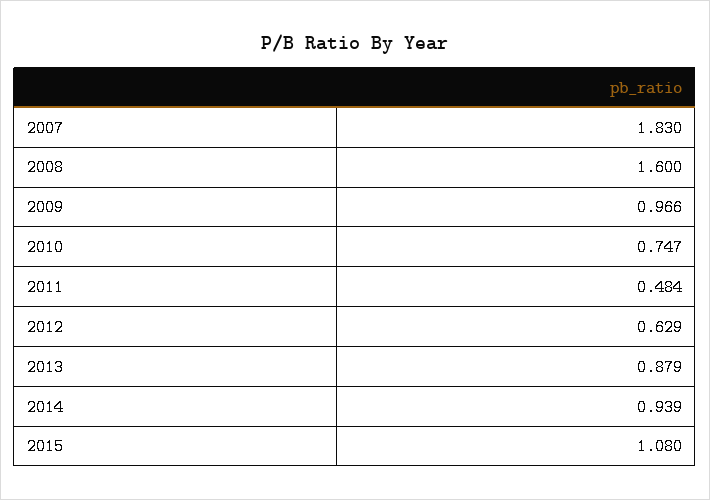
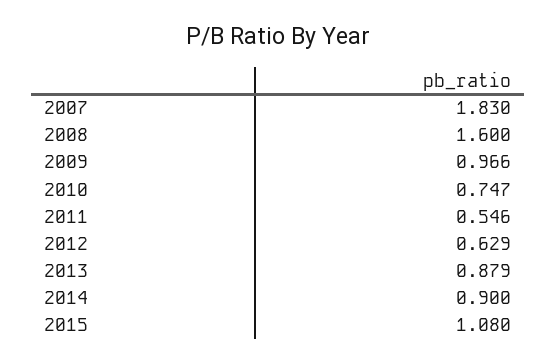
2011: 0.484 -> 0.546
2014: 0.939 -> 0.9

